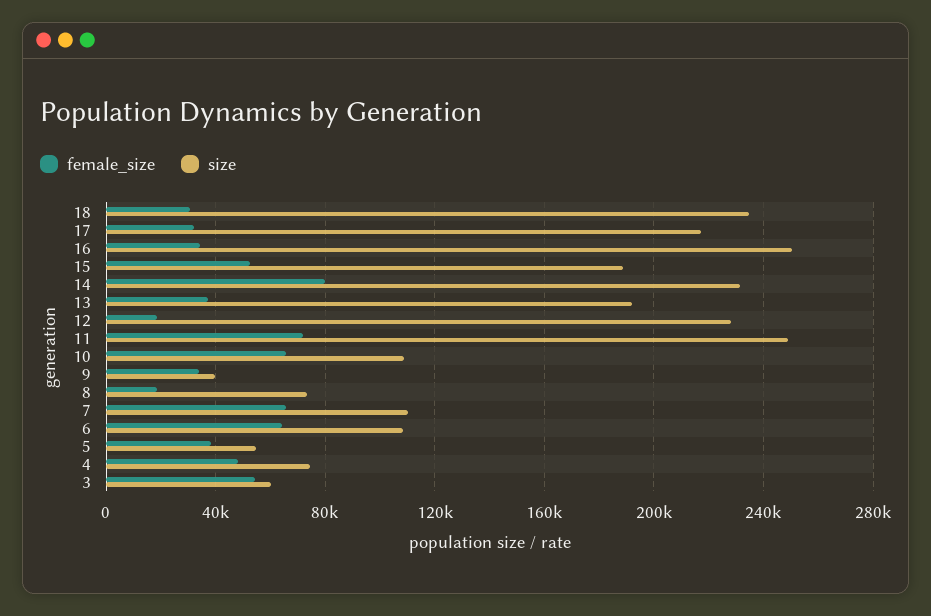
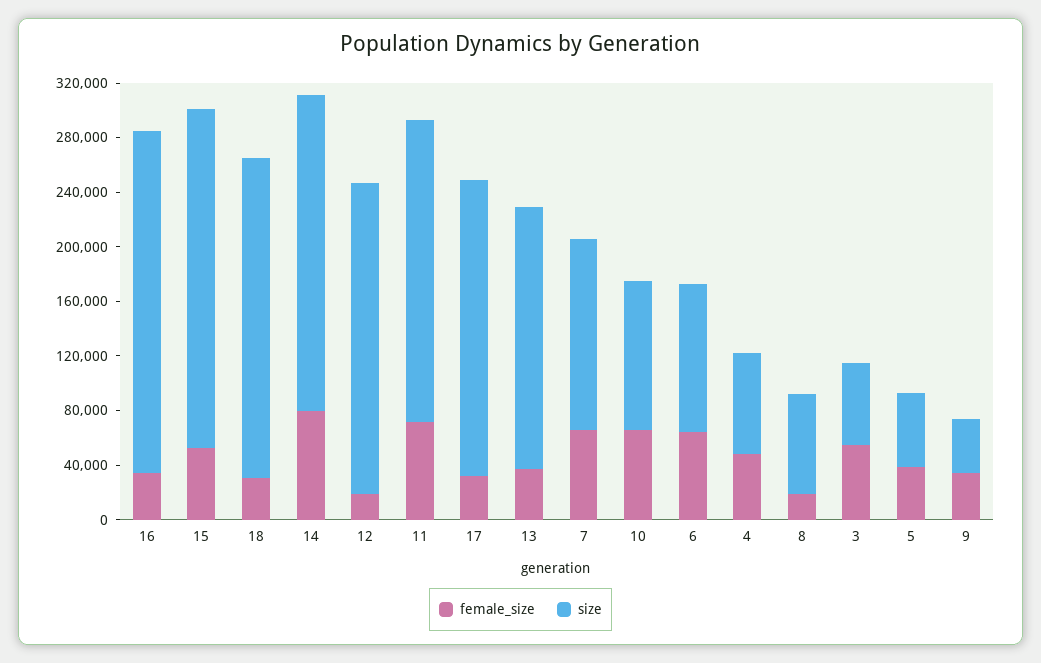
size, 15: 190000 -> 250000
size, 11: 250000 -> 220000
size, 7: 110000 -> 140000

